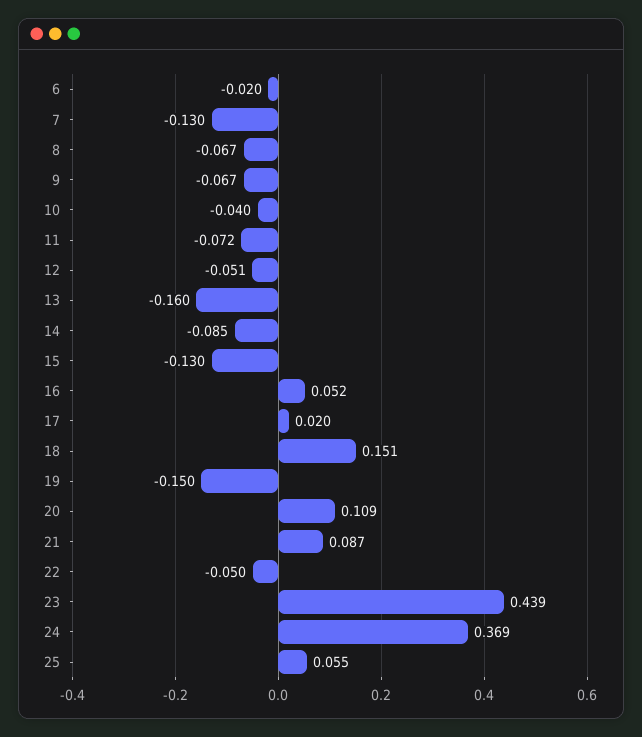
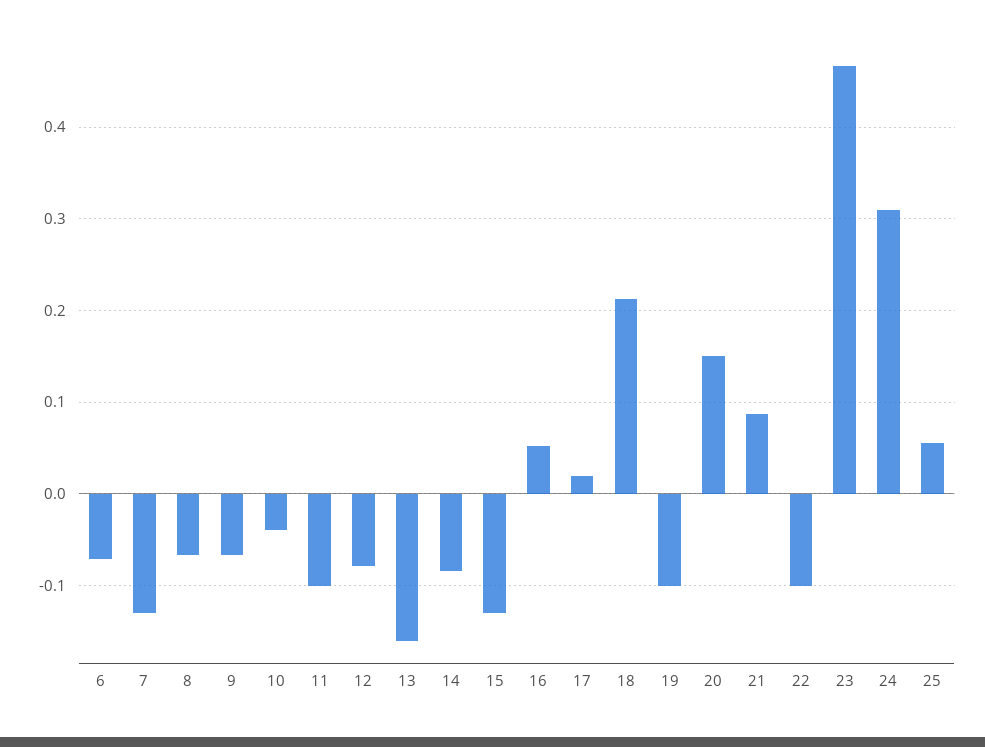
6: -0.02 -> -0.07
11: -0.072 -> -0.1
12: -0.051 -> -0.08
18: 0.151 -> 0.21
19: -0.15 -> -0.1
20: 0.109 -> 0.15
22: -0.05 -> -0.1
23: 0.439 -> 0.47
24: 0.369 -> 0.31

